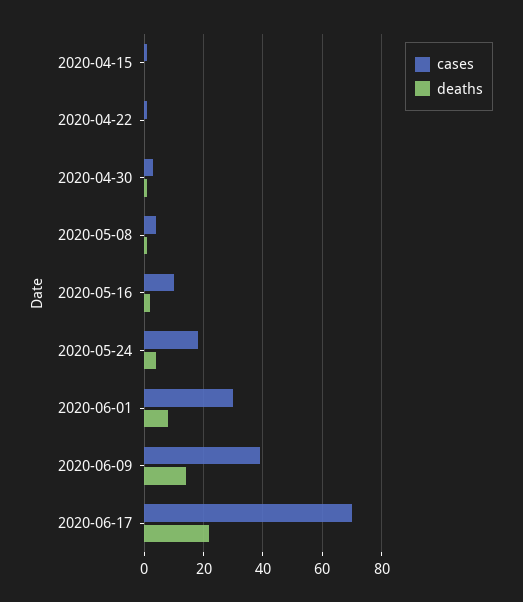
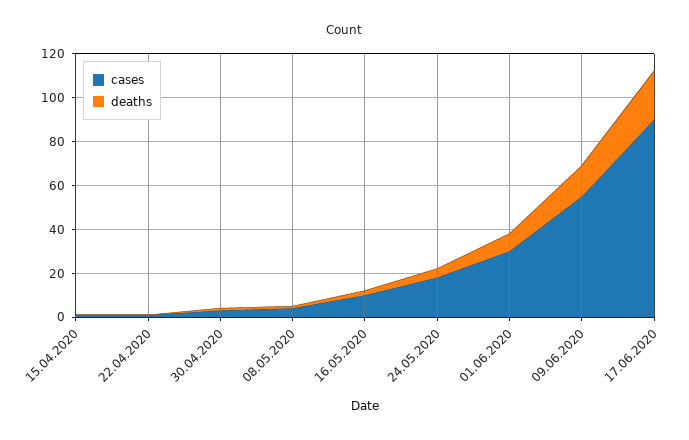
cases, 2020-06-09: 40 -> 55
cases, 2020-06-17: 70 -> 90

